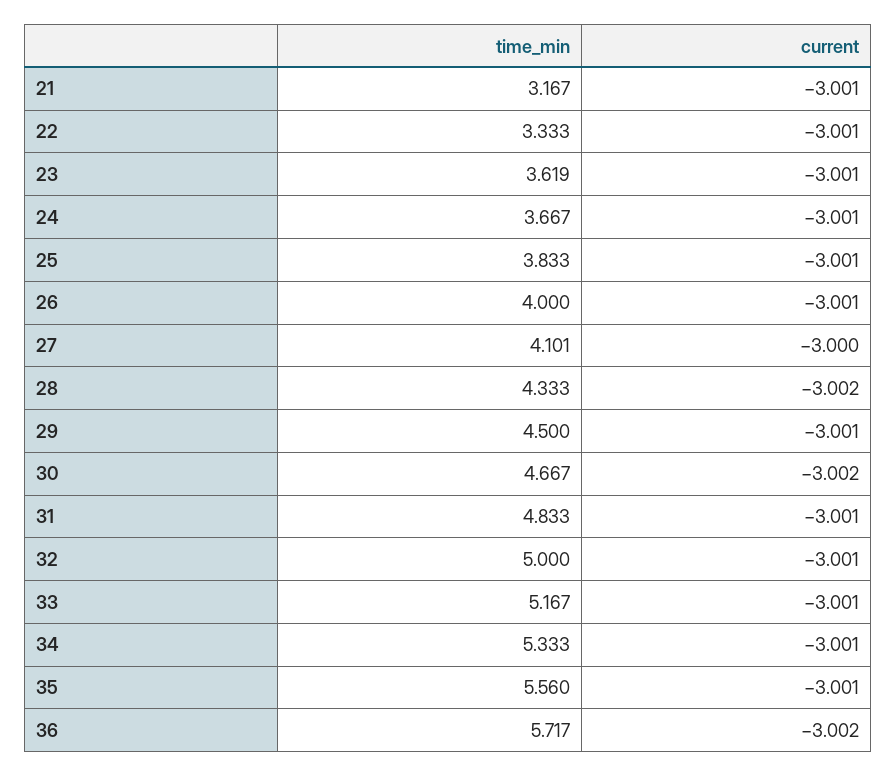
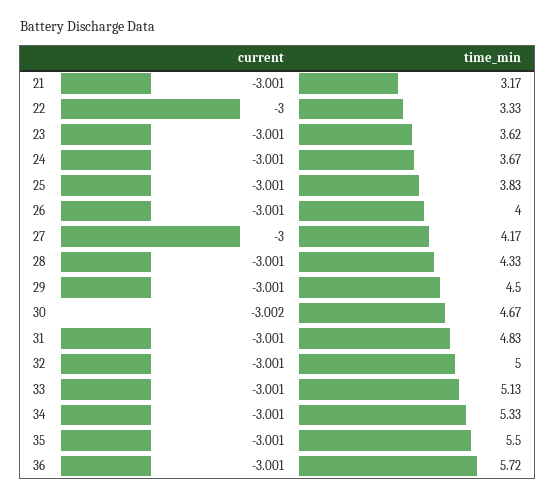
current, 22: -3.001 -> -3
time_min, 27: 4.101 -> 4.17
current, 28: -3.002 -> -3.001
time_min, 33: 5.167 -> 5.13
time_min, 35: 5.56 -> 5.5
current, 36: -3.002 -> -3.001

